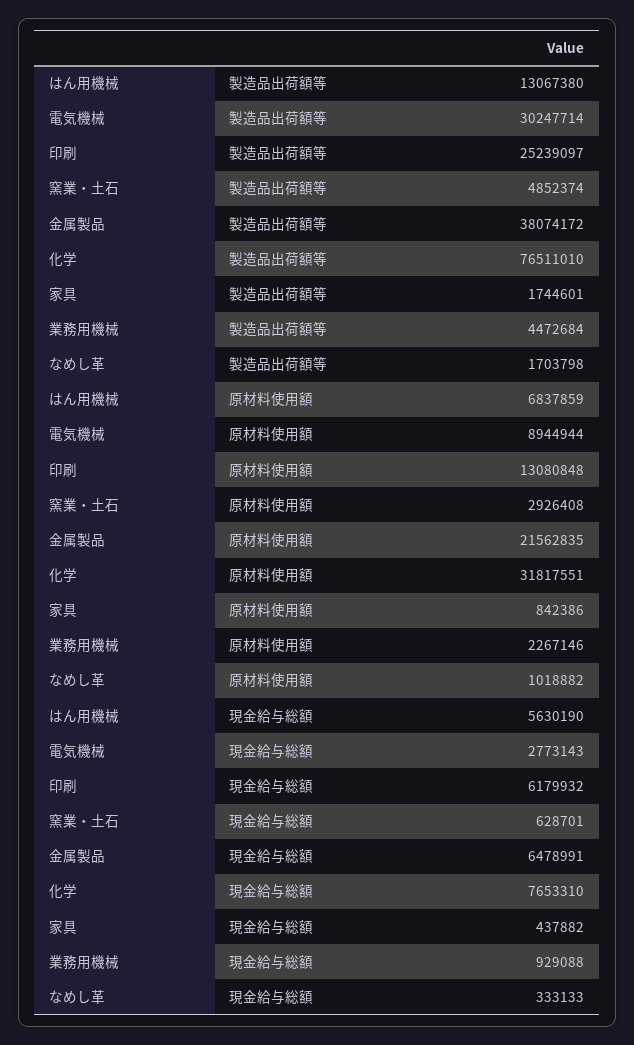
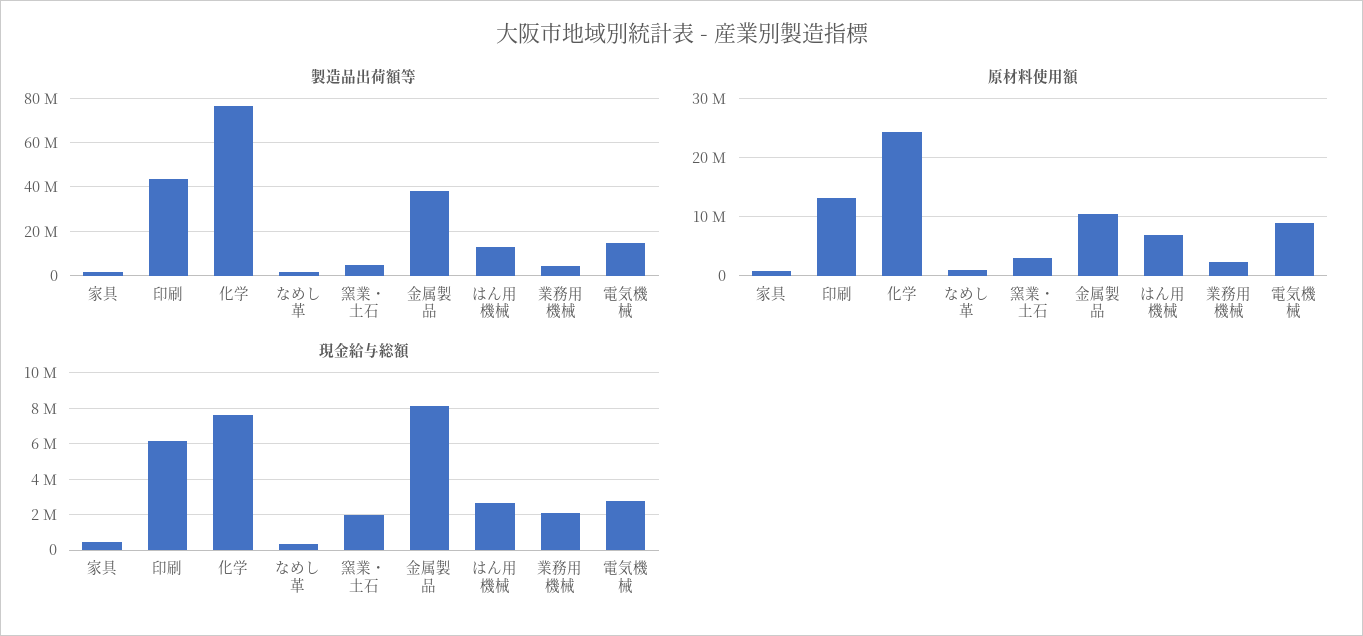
製造品出荷額等, 電気機械: 30247714 -> 15000000
製造品出荷額等, 印刷: 25239097 -> 45000000
原材料使用額, 金属製品: 21562835 -> 10000000
原材料使用額, 化学: 31817551 -> 24000000
現金給与総額, はん用機械: 5630190 -> 2500000
現金給与総額, 窯業・土石: 628701 -> 2000000
現金給与総額, 金属製品: 6478991 -> 8000000
現金給与総額, 業務用機械: 929088 -> 2000000

